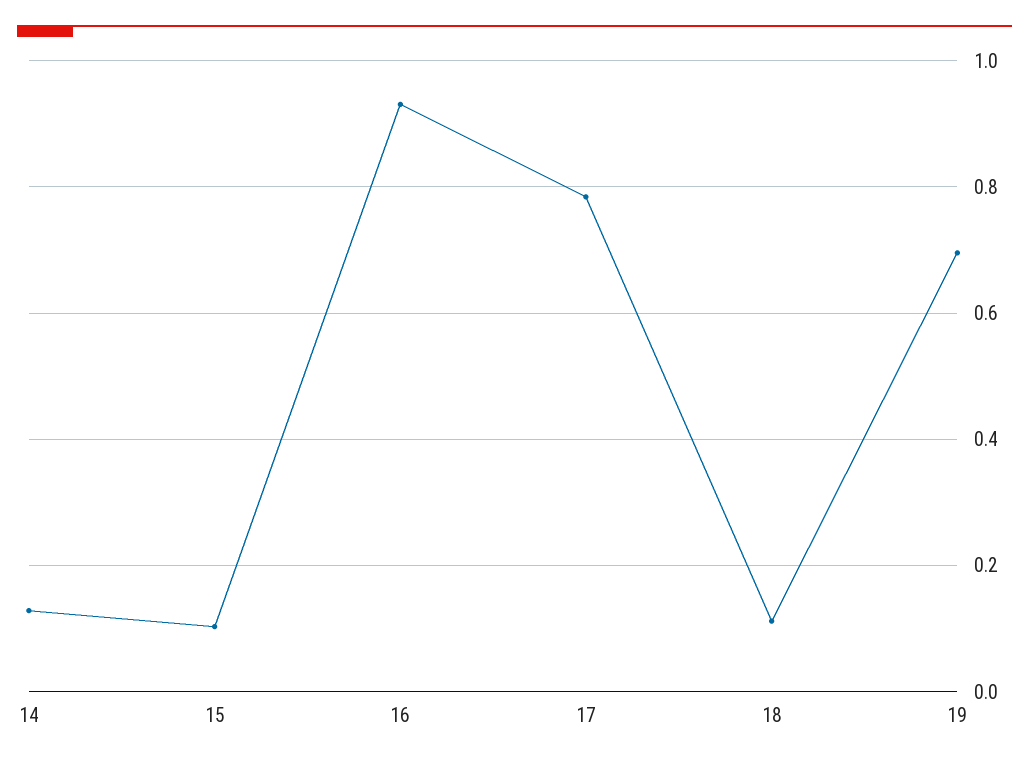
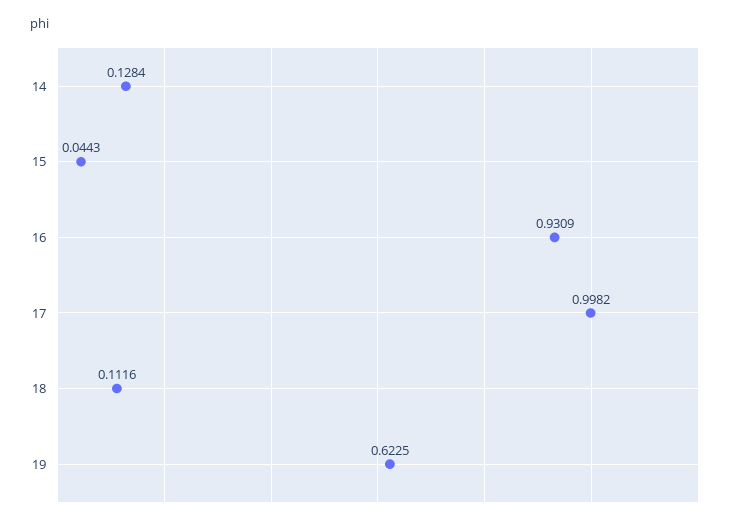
15: 0.1 -> 0.0443
17: 0.78 -> 0.9982
19: 0.7 -> 0.6225

